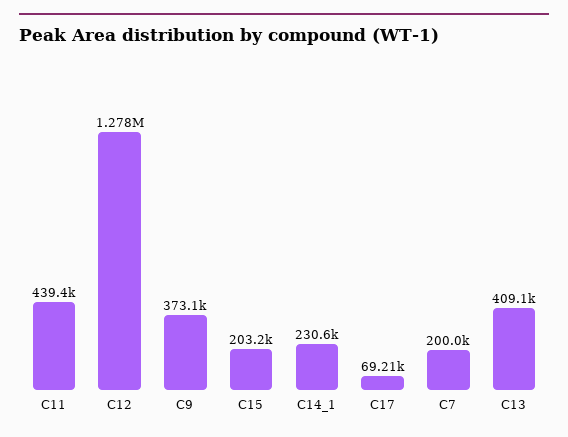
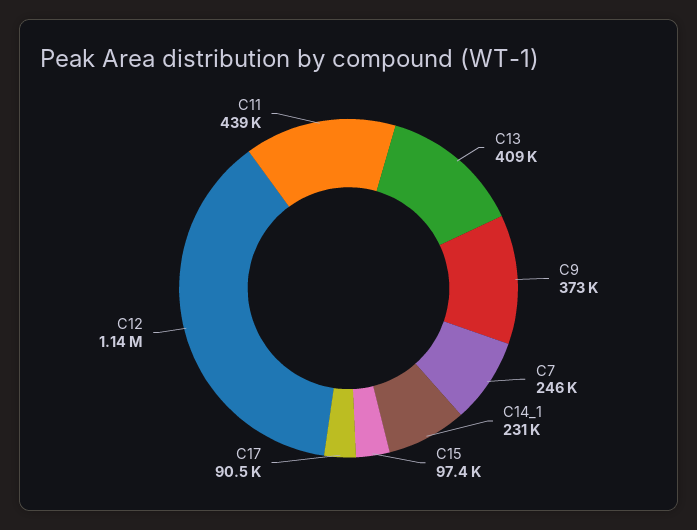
C12: 1278000 -> 1140000
C15: 203200 -> 97400
C17: 69210 -> 90500
C7: 200000 -> 246000

